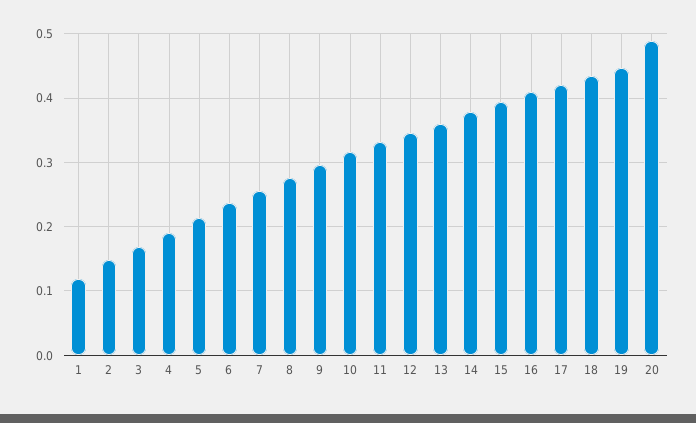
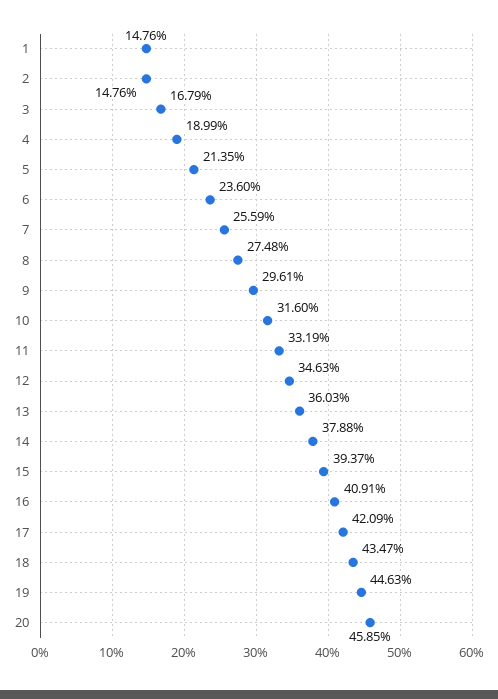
1: 0.12 -> 0.1476
20: 0.49 -> 0.4585

